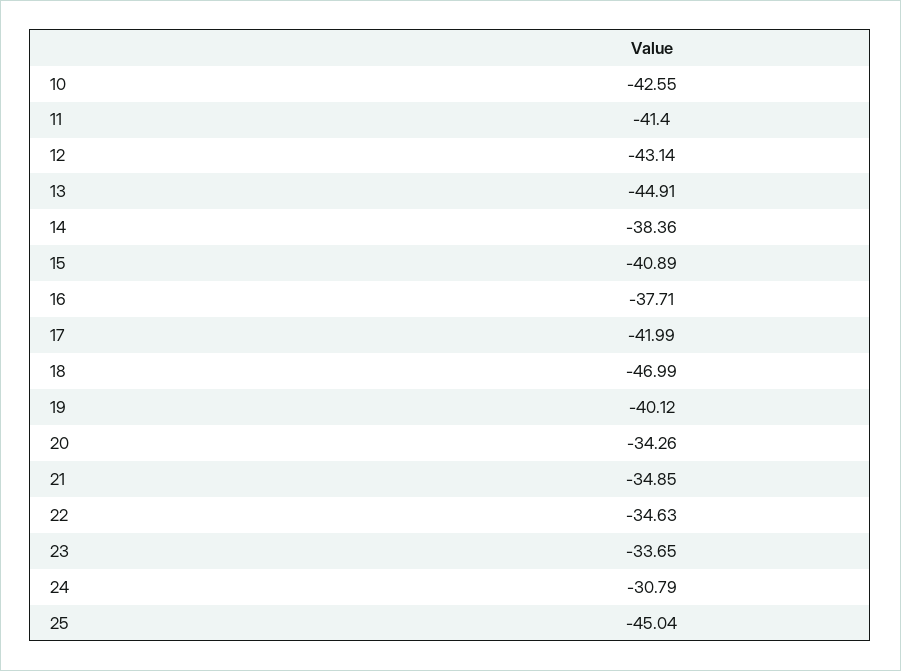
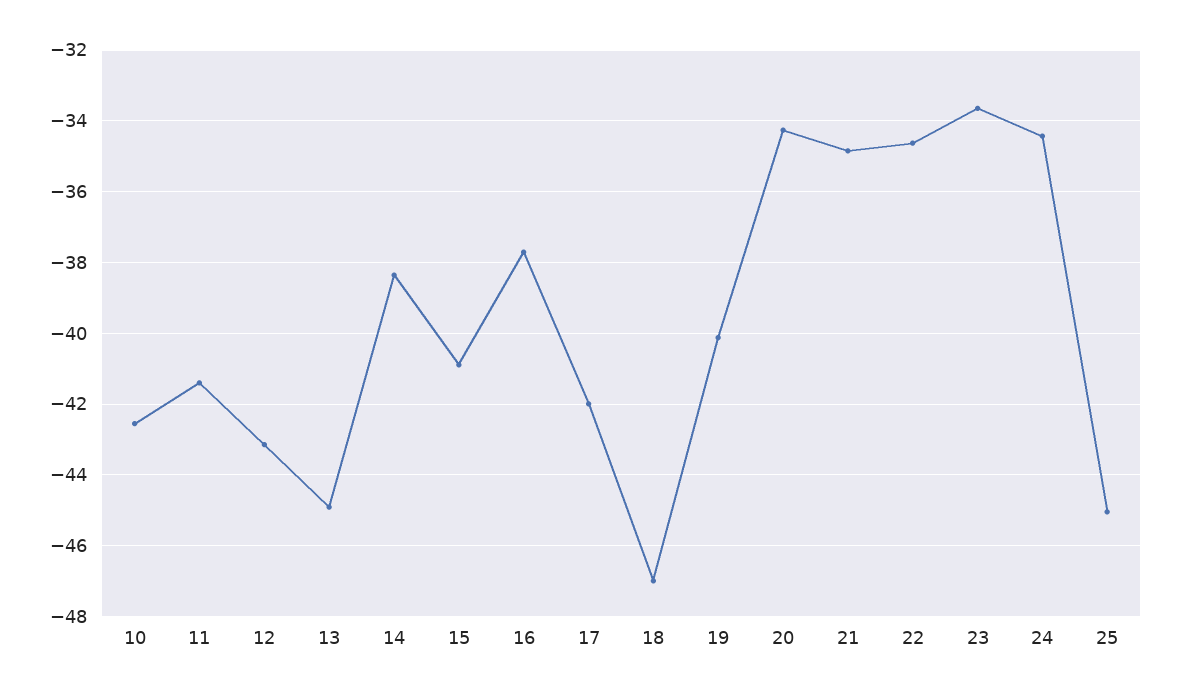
24: -30.79 -> -34.4

